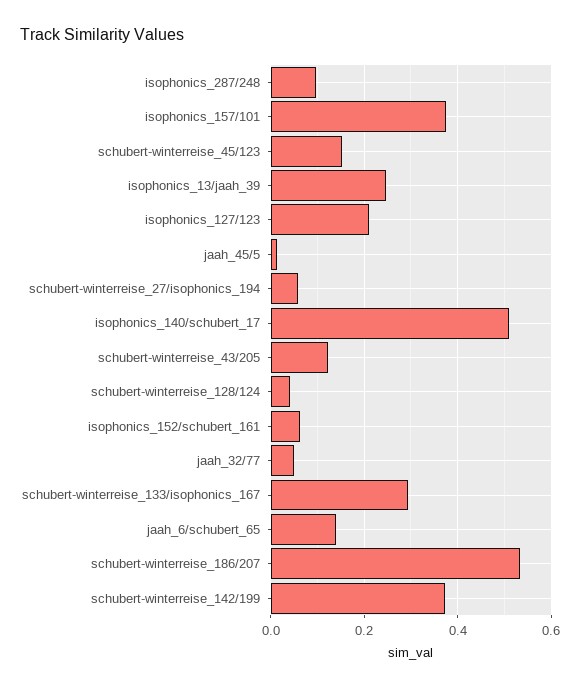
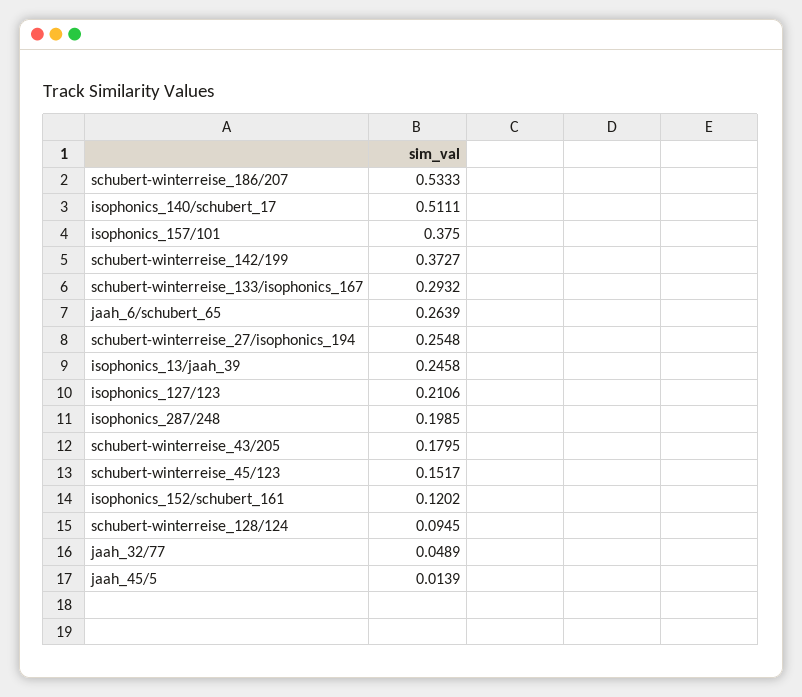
isophonics_287/248: 0.1 -> 0.1985
schubert-winterreise_27/isophonics_194: 0.06 -> 0.2548
schubert-winterreise_43/205: 0.12 -> 0.1795
schubert-winterreise_128/124: 0.04 -> 0.0945
isophonics_152/schubert_161: 0.06 -> 0.1202
jaah_6/schubert_65: 0.14 -> 0.2639

